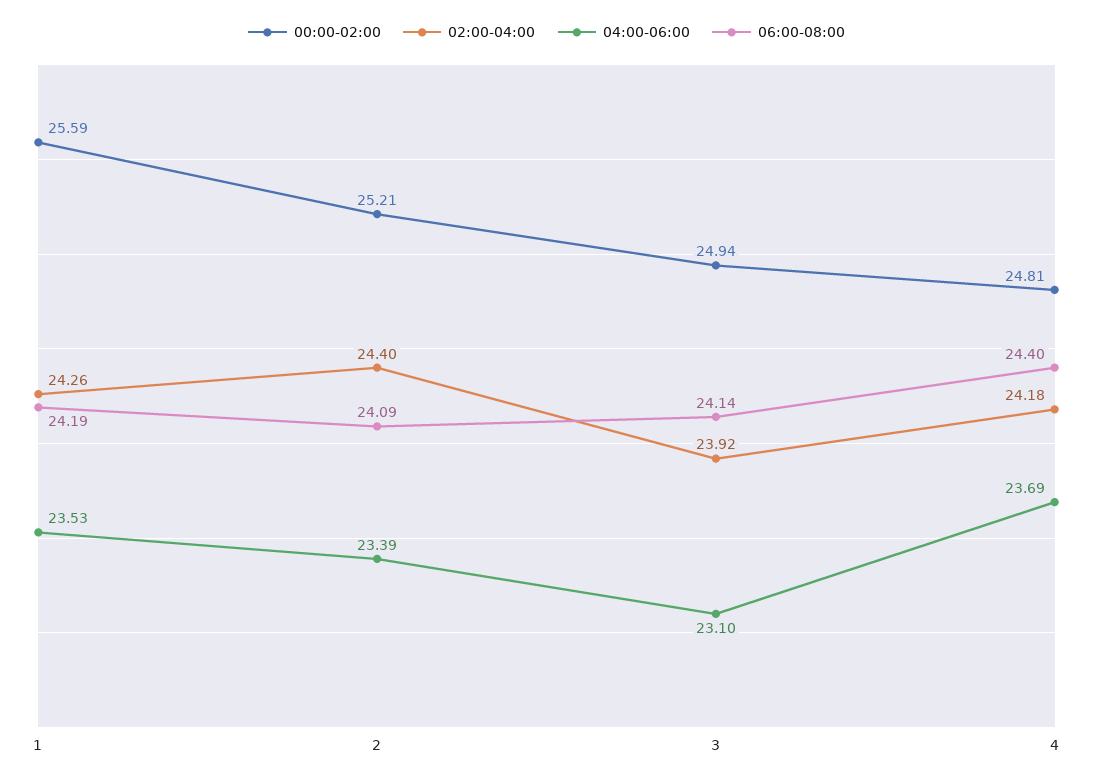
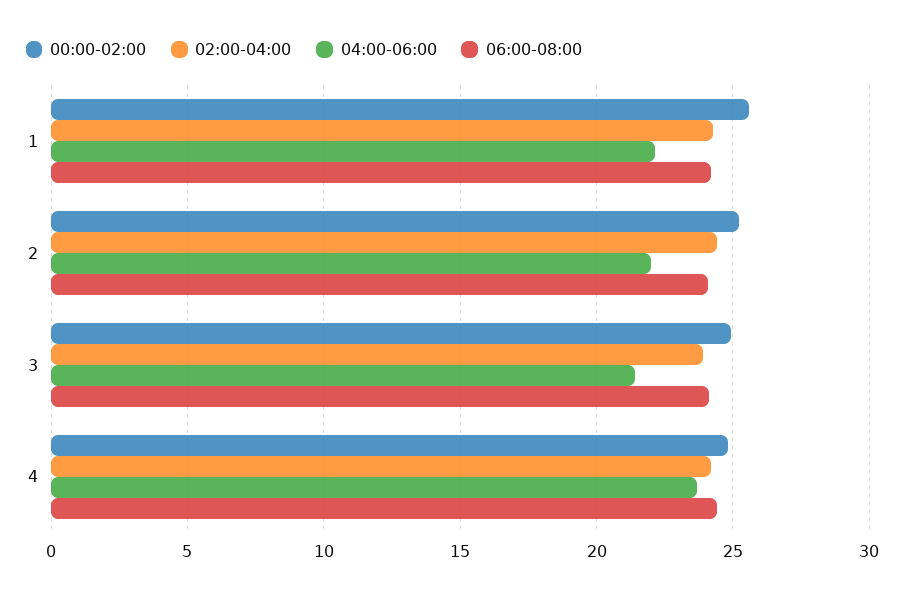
04:00-06:00, 1: 23.53 -> 22
04:00-06:00, 2: 23.39 -> 22
04:00-06:00, 3: 23.1 -> 21.5

